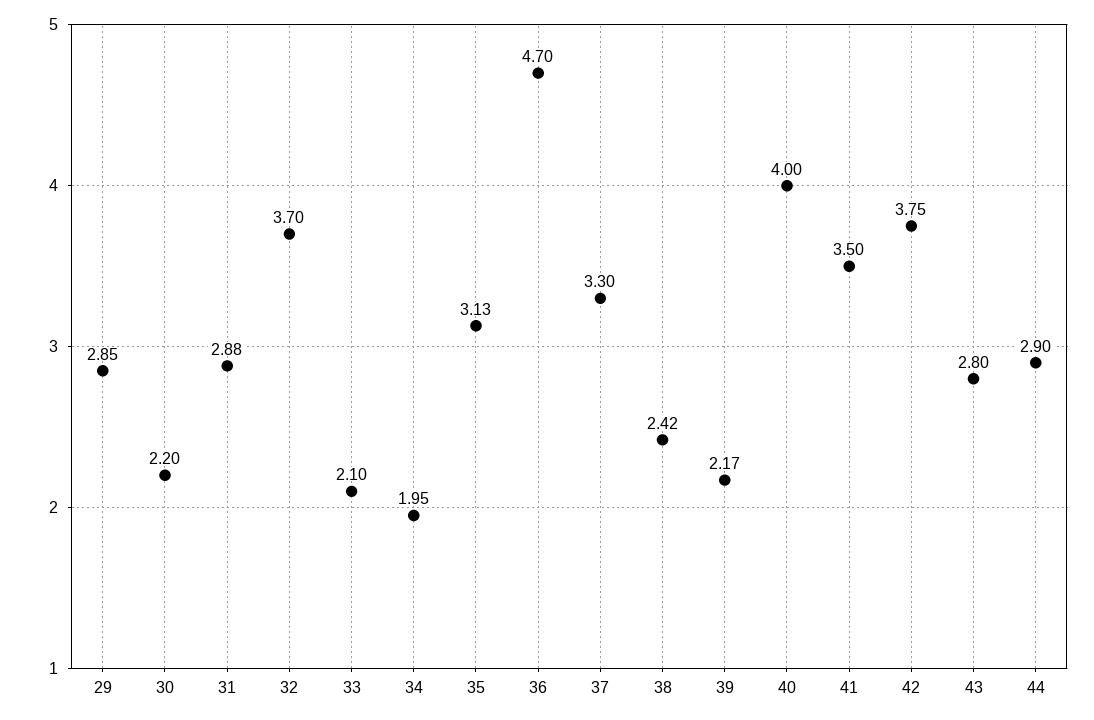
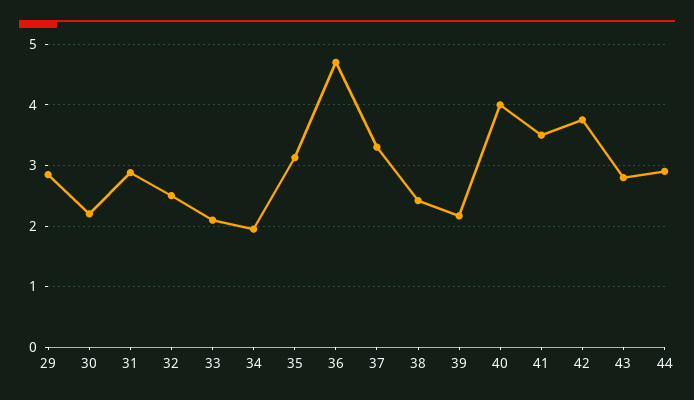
32: 3.7 -> 2.5

